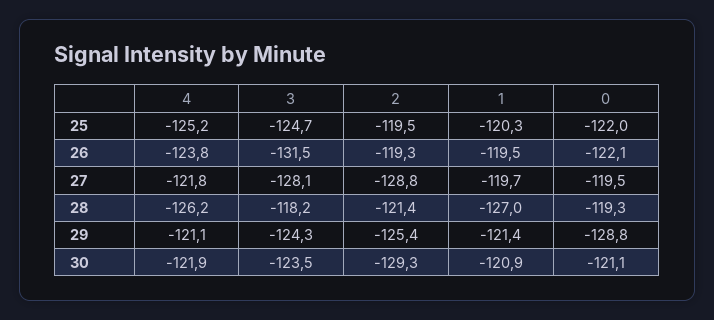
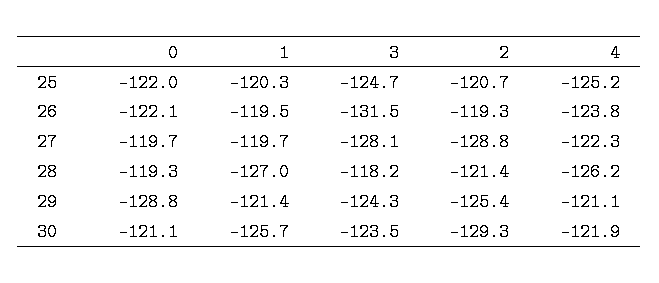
2, 25: -119.5 -> -120.7
4, 27: -121.8 -> -122.3
0, 27: -119.5 -> -119.7
1, 30: -120.9 -> -125.7

